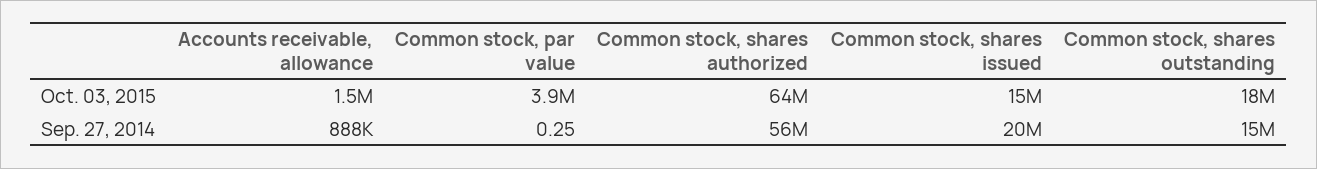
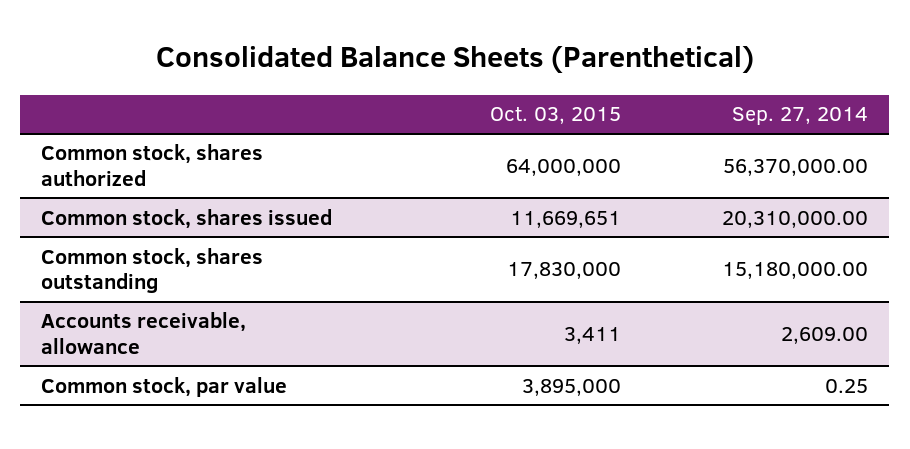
Accounts receivable, allowance, Oct. 03, 2015: 1500000 -> 3411
Common stock, shares issued, Oct. 03, 2015: 15000000 -> 11669651
Accounts receivable, allowance, Sep. 27, 2014: 888000 -> 2609

